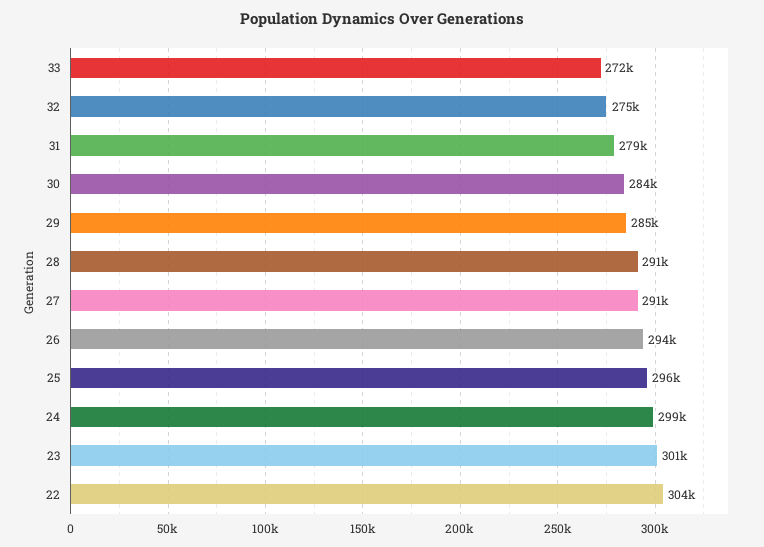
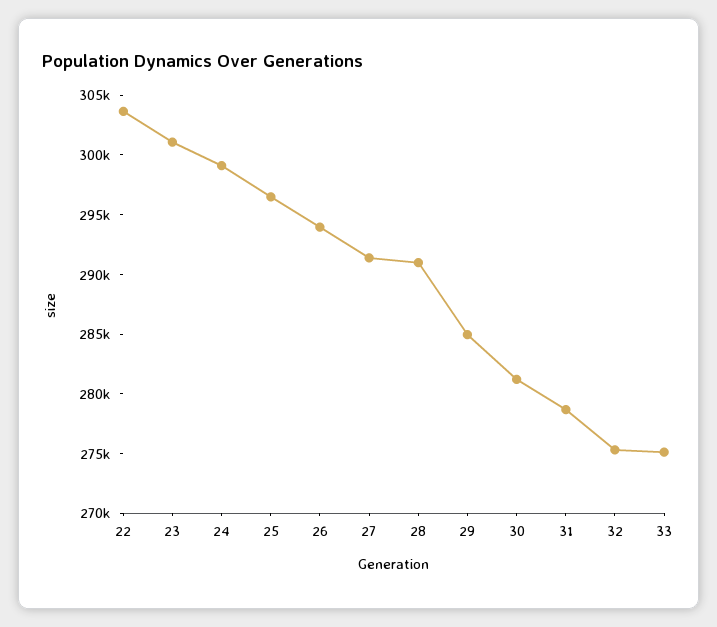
33: 272000 -> 275000
30: 284000 -> 281000

